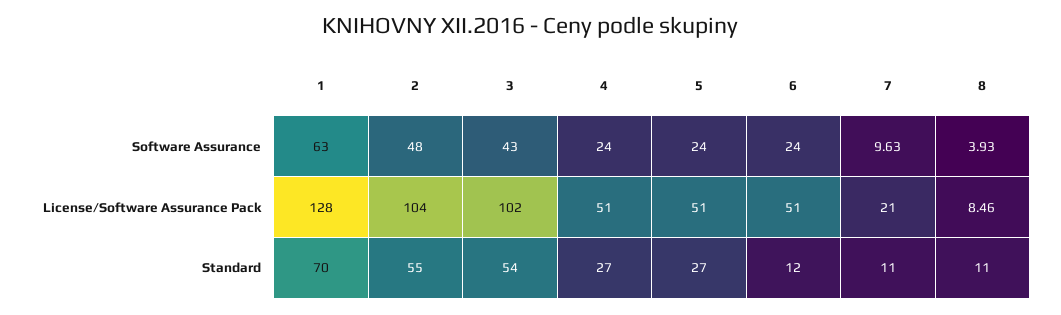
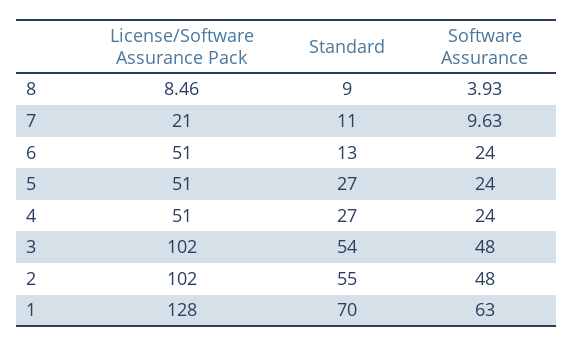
3, Software Assurance: 43 -> 48
2, License/Software Assurance Pack: 104 -> 102
6, Standard: 12 -> 13
8, Standard: 11 -> 9

